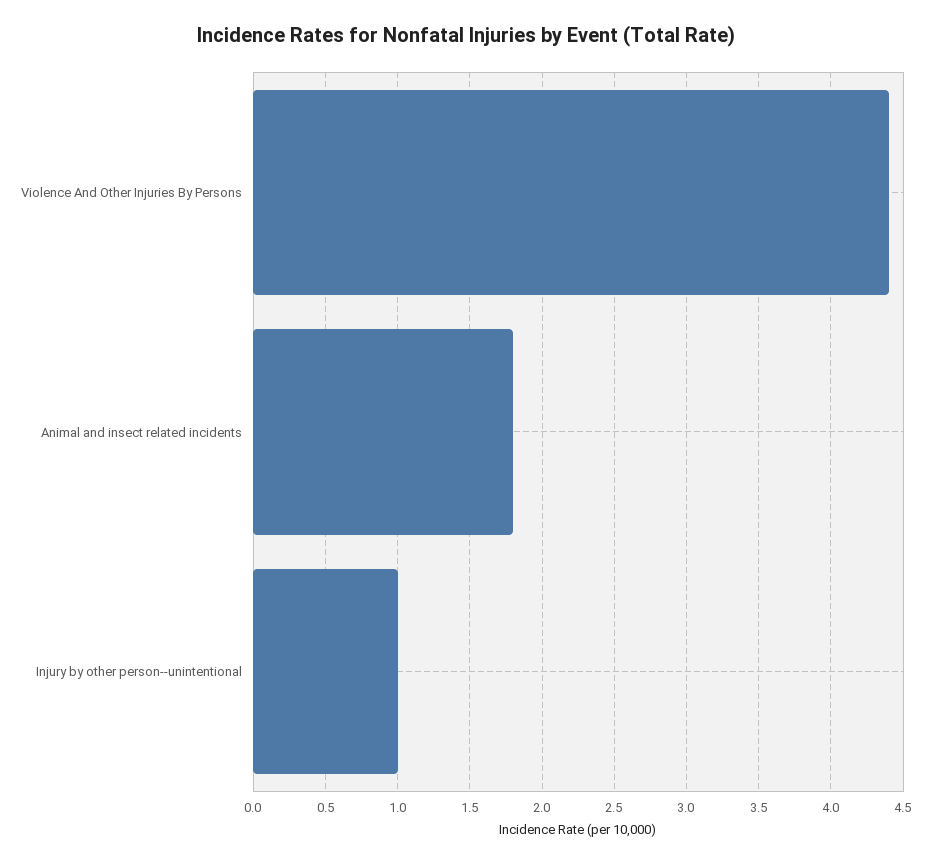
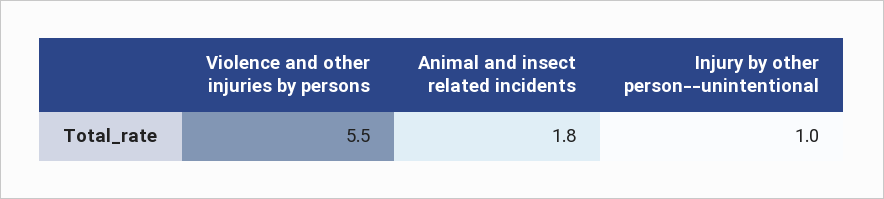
Violence And Other Injuries By Persons: 4.4 -> 5.5

